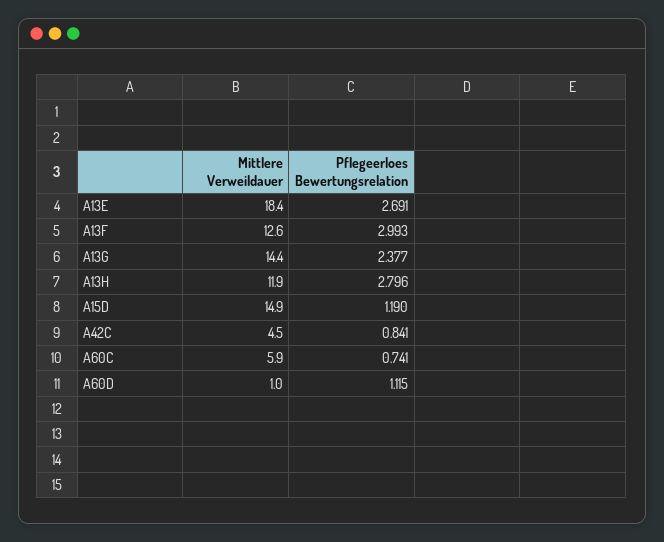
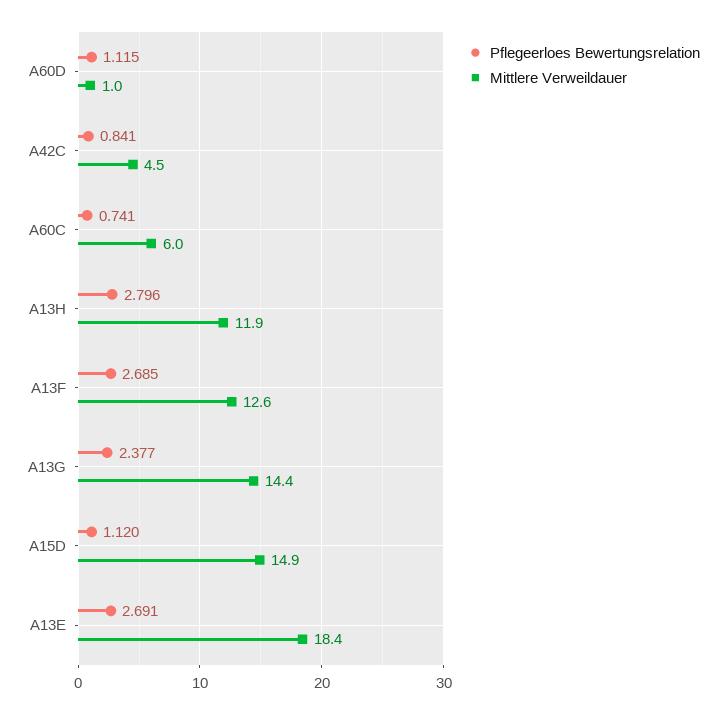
Pflegeerloes Bewertungsrelation, A13F: 2.993 -> 2.685
Pflegeerloes Bewertungsrelation, A15D: 1.19 -> 1.12
Mittlere Verweildauer, A60C: 5.9 -> 6

